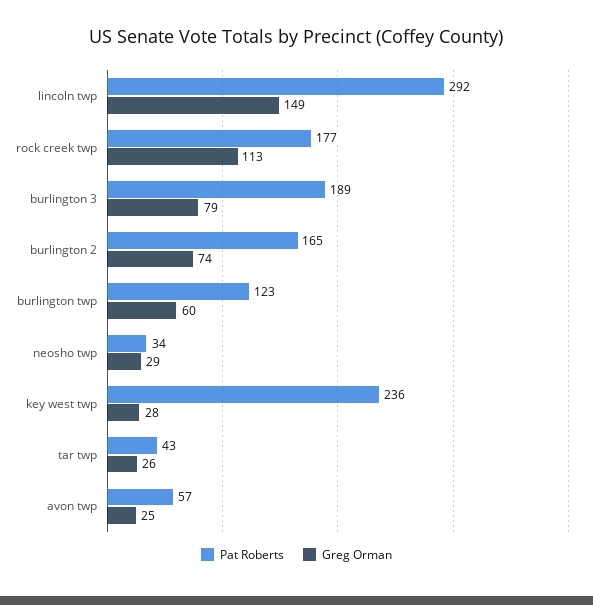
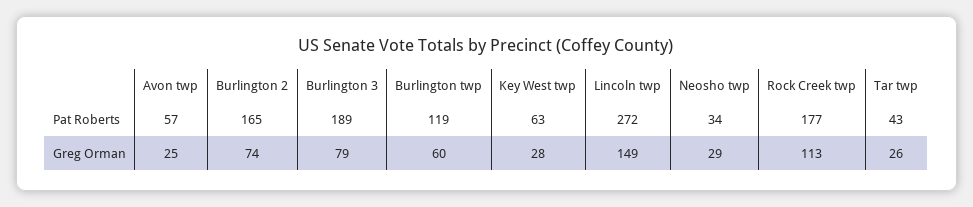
Pat Roberts, lincoln twp: 292 -> 272
Pat Roberts, burlington twp: 123 -> 119
Pat Roberts, key west twp: 236 -> 63

